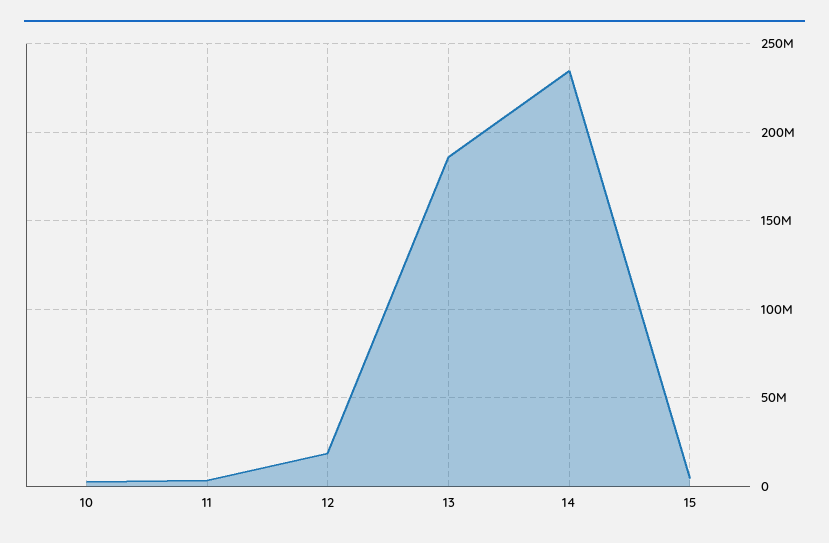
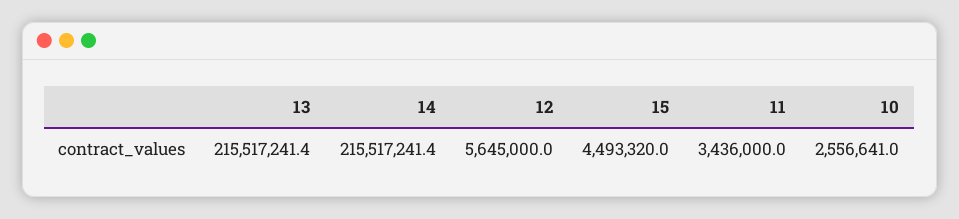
12: 20000000 -> 5645000
13: 185000000 -> 215517241.4
14: 235000000 -> 215517241.4

